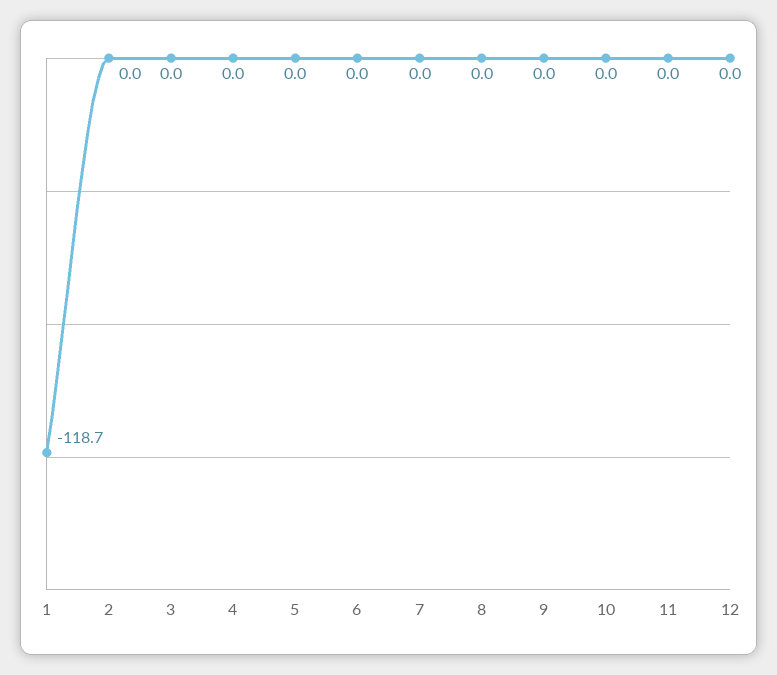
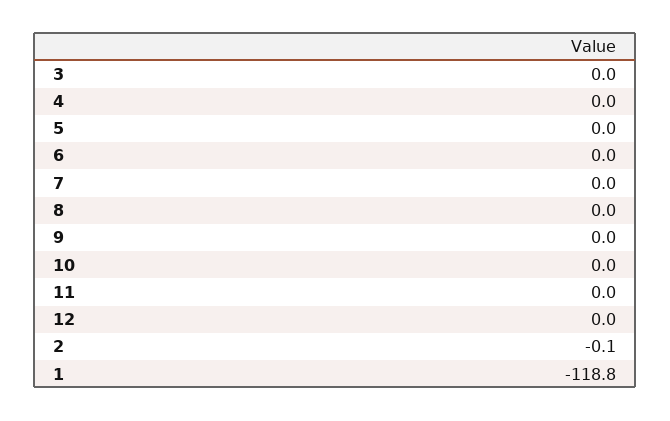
1: -118.7 -> -118.8
2: 0 -> -0.1

